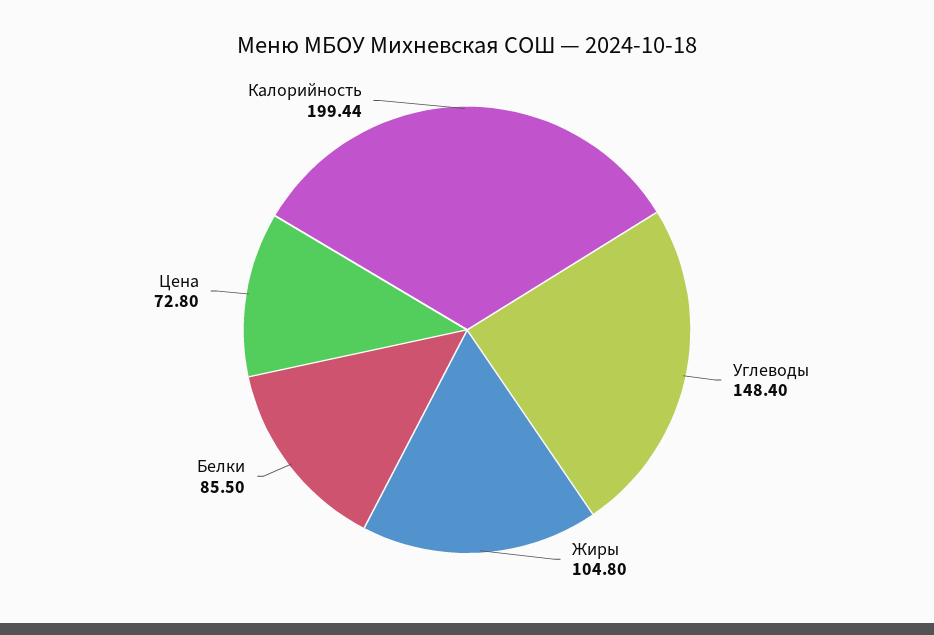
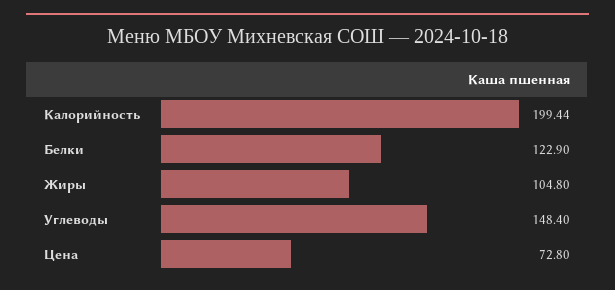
Белки: 85.5 -> 122.9

